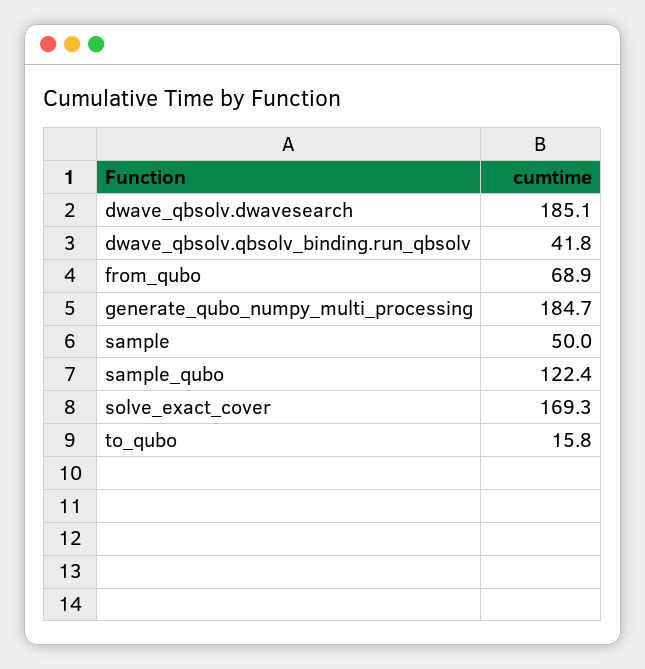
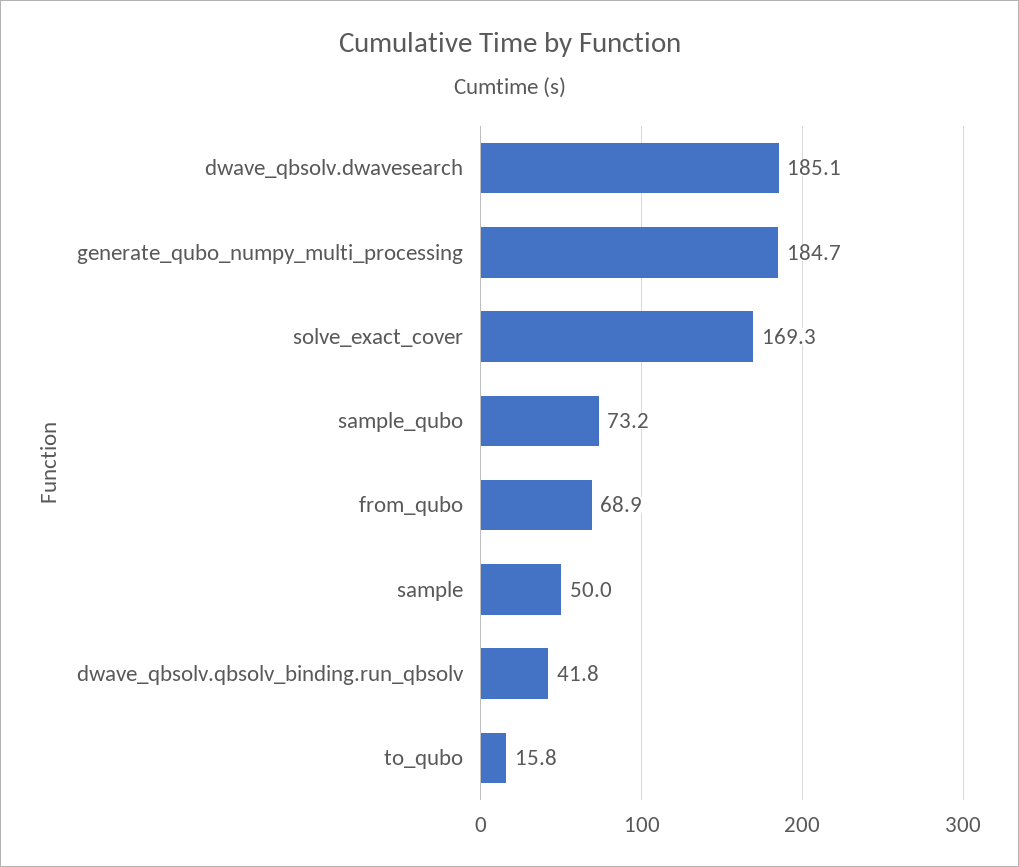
sample_qubo: 122.4 -> 73.2

